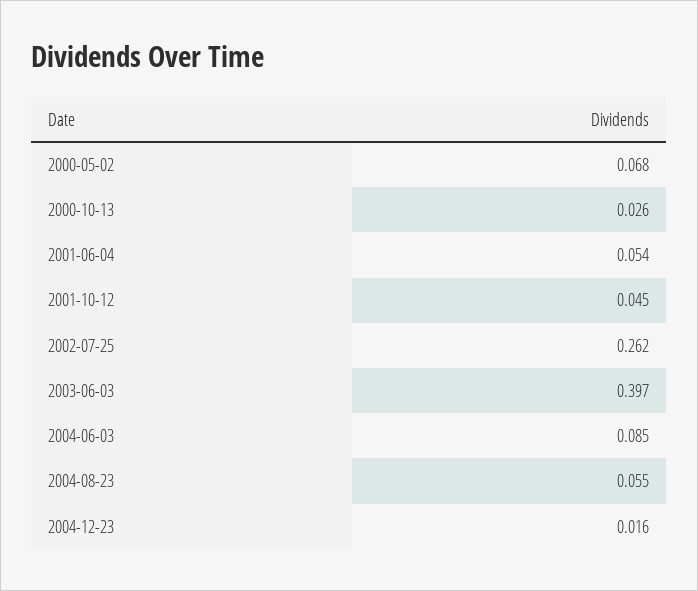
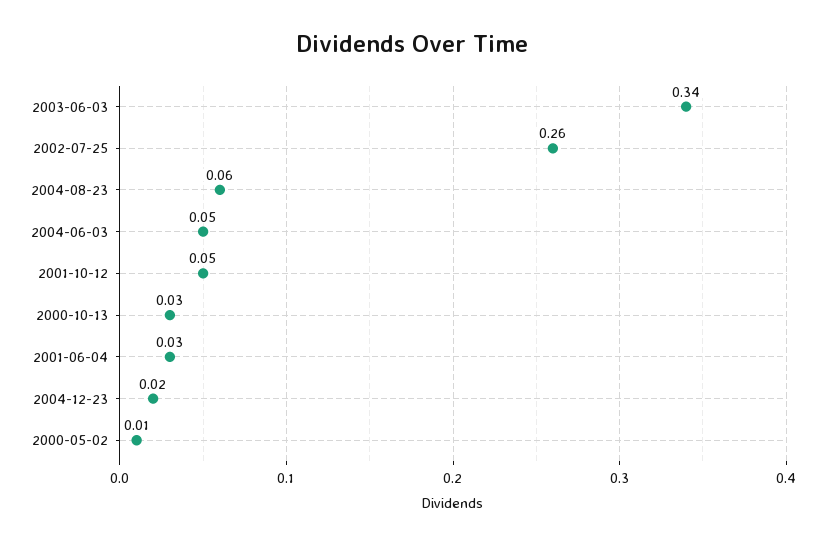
2000-05-02: 0.068 -> 0.01
2001-06-04: 0.054 -> 0.03
2003-06-03: 0.397 -> 0.34
2004-06-03: 0.085 -> 0.05

